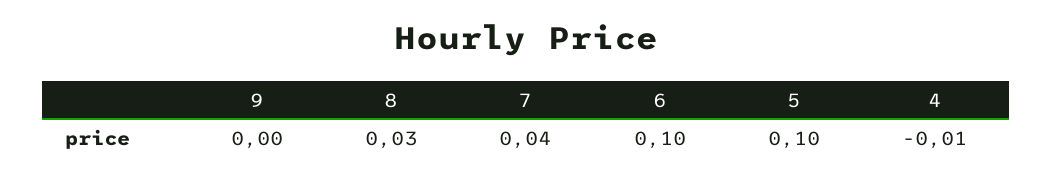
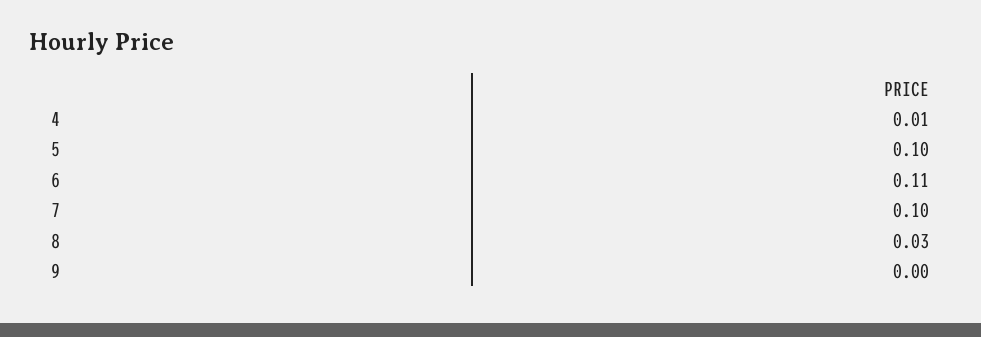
7: 0.04 -> 0.1
6: 0.1 -> 0.11
4: -0.01 -> 0.01

